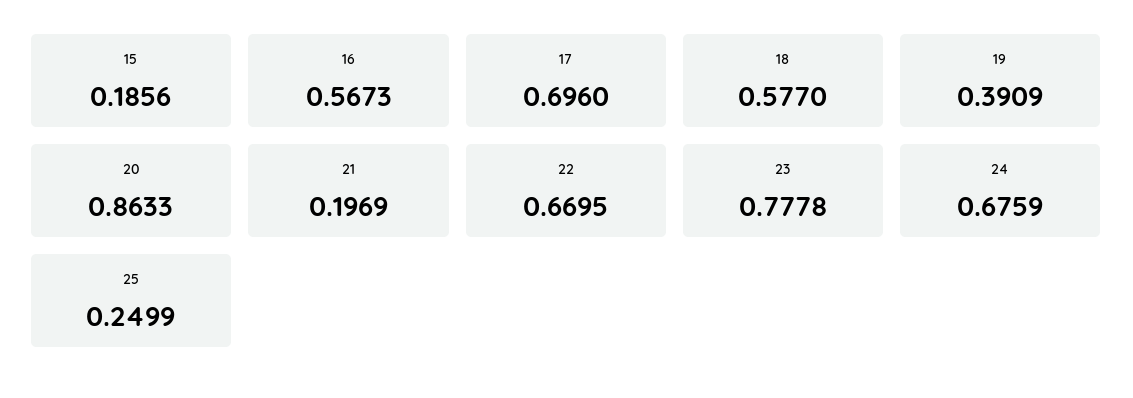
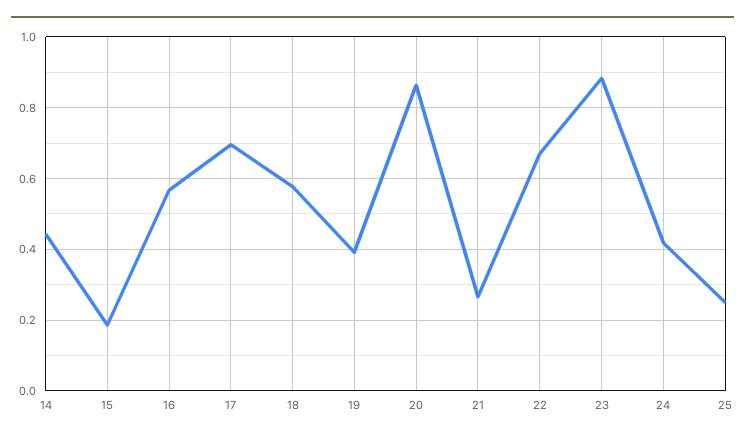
21: 0.1969 -> 0.26
23: 0.7778 -> 0.88
24: 0.6759 -> 0.42
14: none -> 0.44

